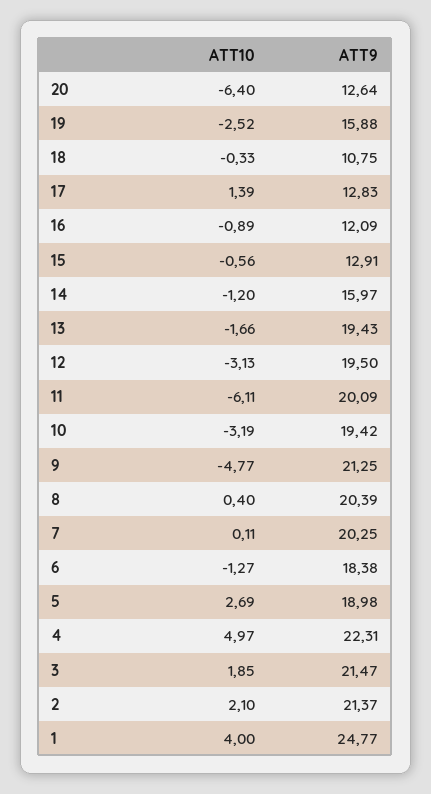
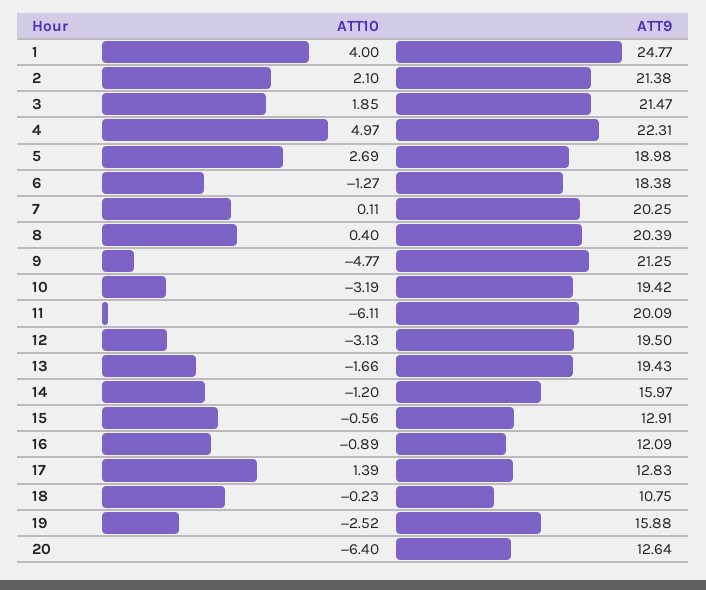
ATT10, 18: -0.33 -> -0.23
ATT9, 2: 21.37 -> 21.38

